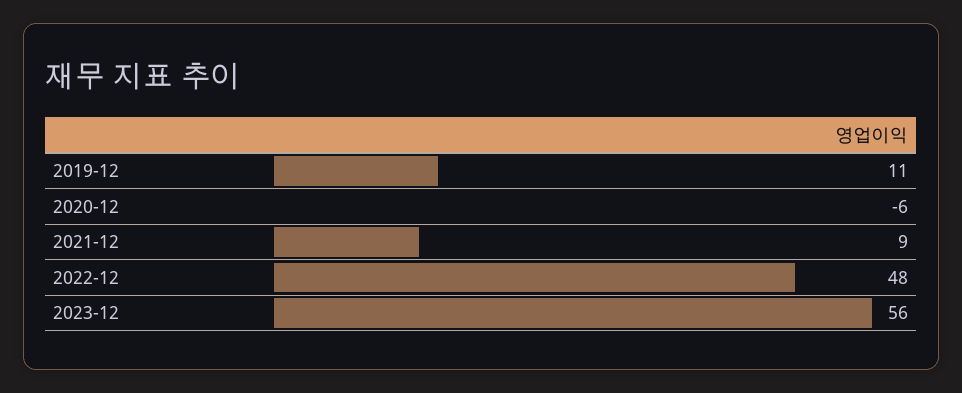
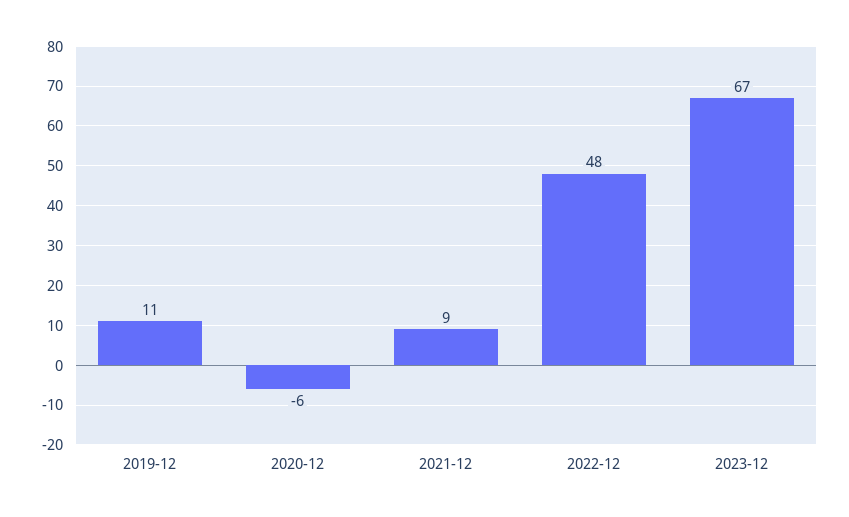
2023-12: 56 -> 67

